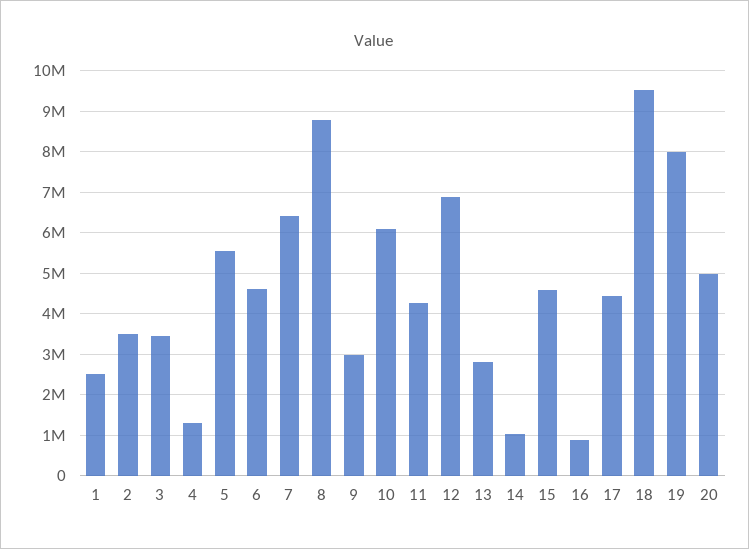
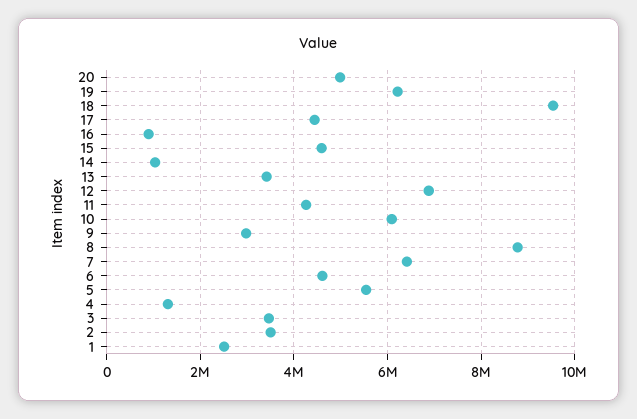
13: 2800000 -> 3400000
19: 8000000 -> 6200000

